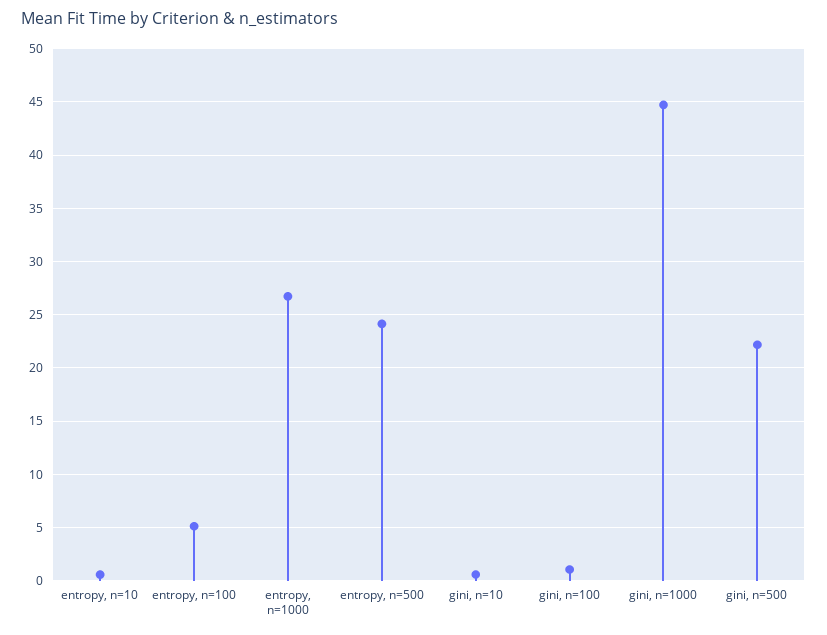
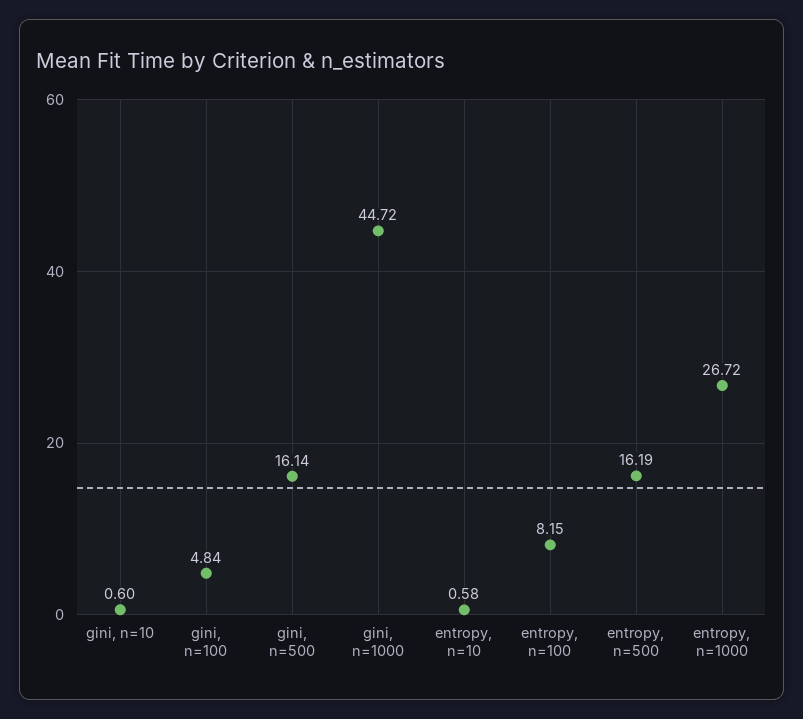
entropy, n=100: 5 -> 8.15
entropy, n=500: 24 -> 16.19
gini, n=100: 1 -> 4.84
gini, n=500: 22 -> 16.14

